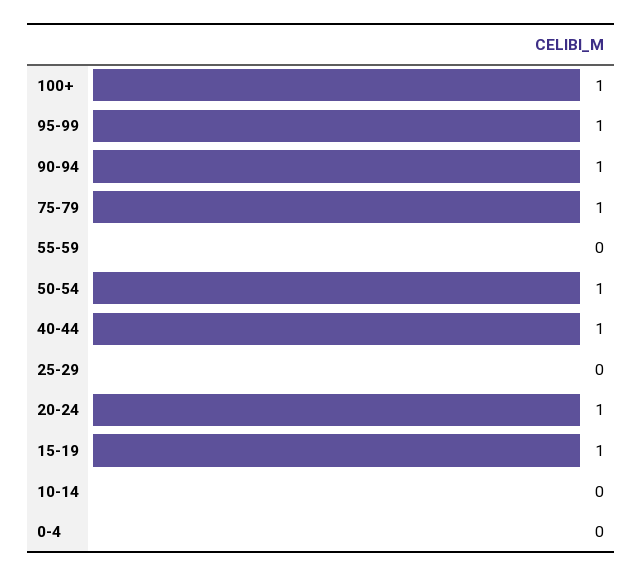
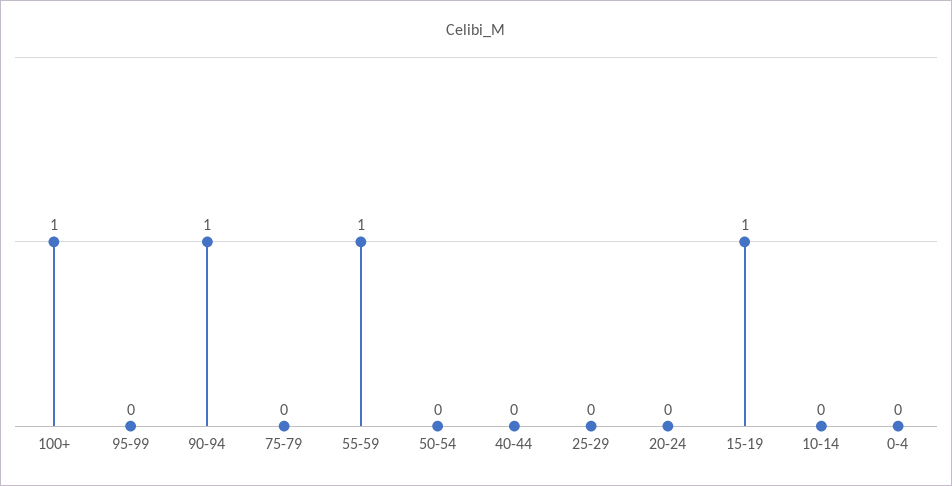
95-99: 1 -> 0
75-79: 1 -> 0
55-59: 0 -> 1
50-54: 1 -> 0
40-44: 1 -> 0
20-24: 1 -> 0

